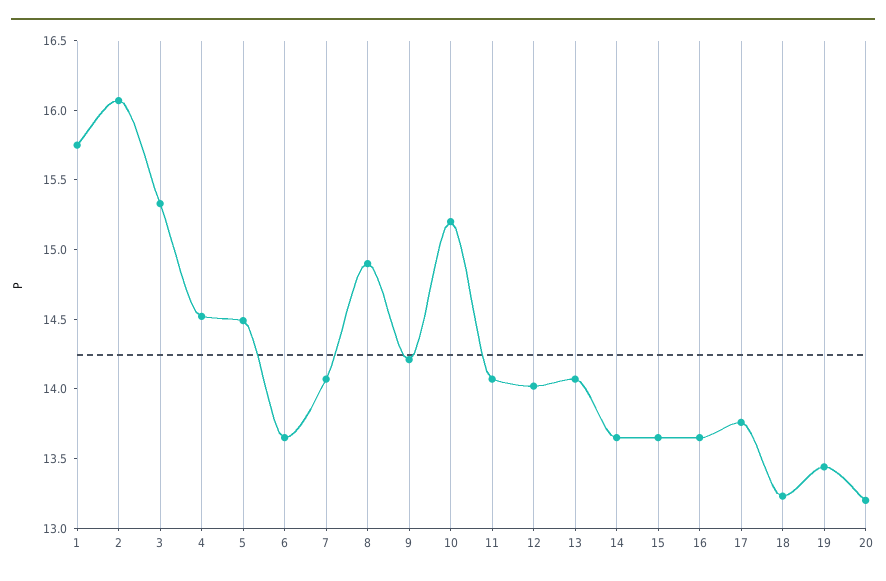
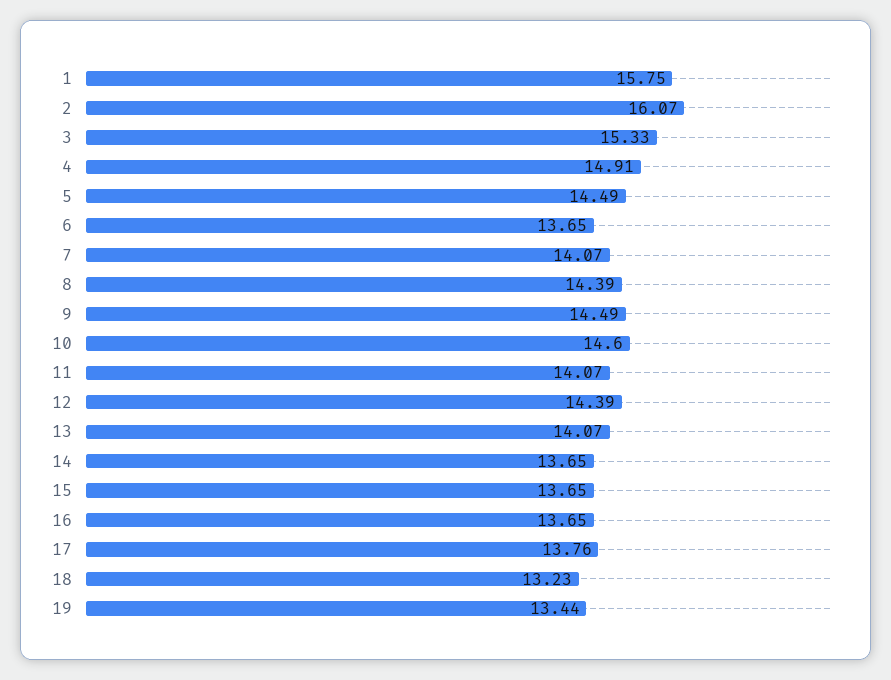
4: 14.5 -> 14.91
8: 14.9 -> 14.39
9: 14.2 -> 14.49
10: 15.2 -> 14.6
12: 14 -> 14.39
20: 13.2 -> none

